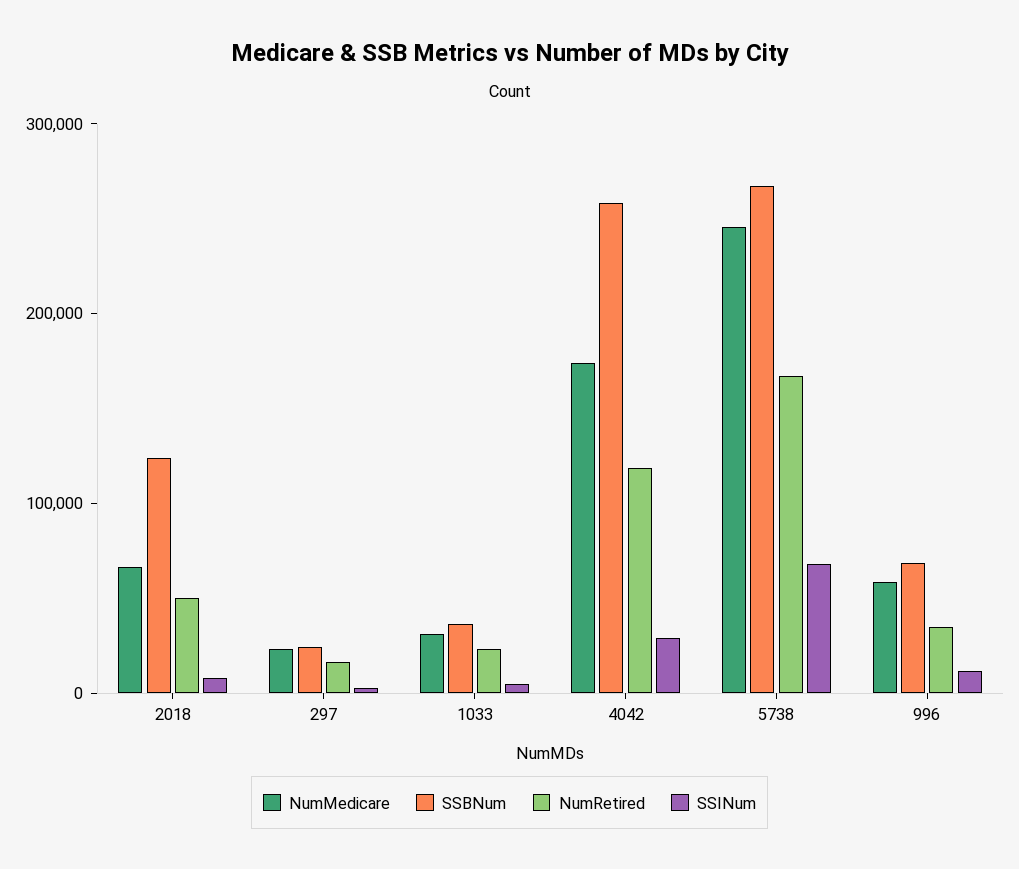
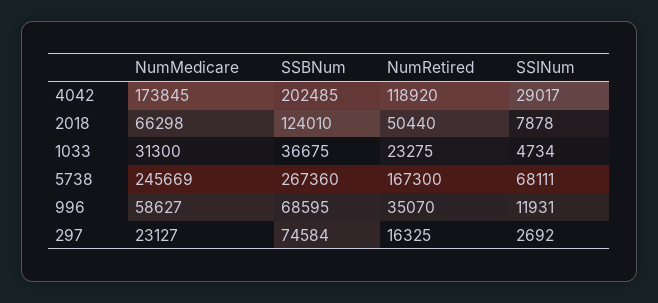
SSBNum, 297: 20000 -> 74584
SSBNum, 4042: 260000 -> 202485

